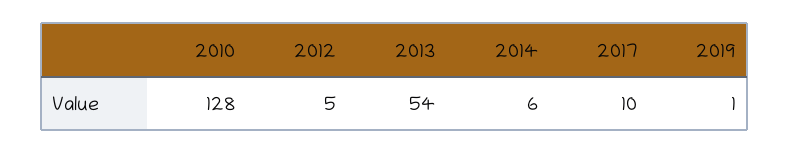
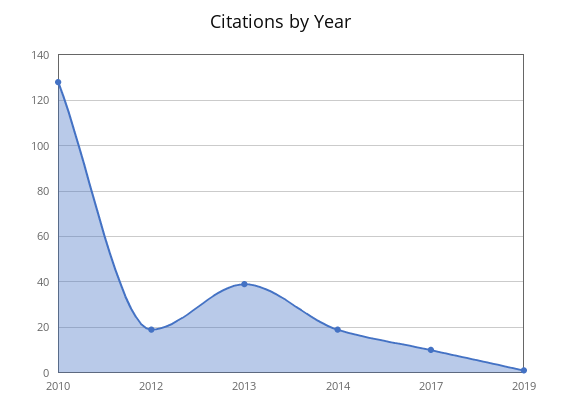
2012: 5 -> 20
2013: 54 -> 40
2014: 6 -> 20

